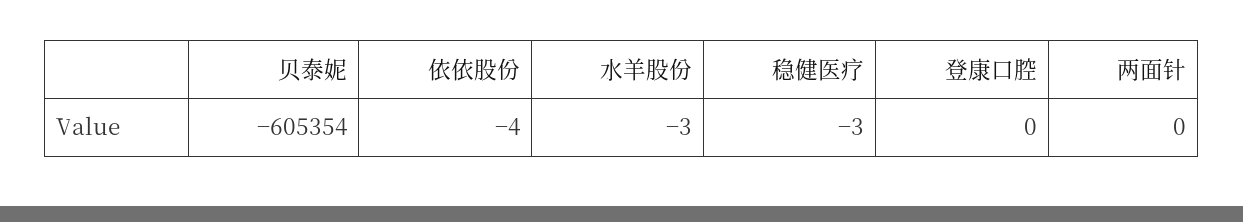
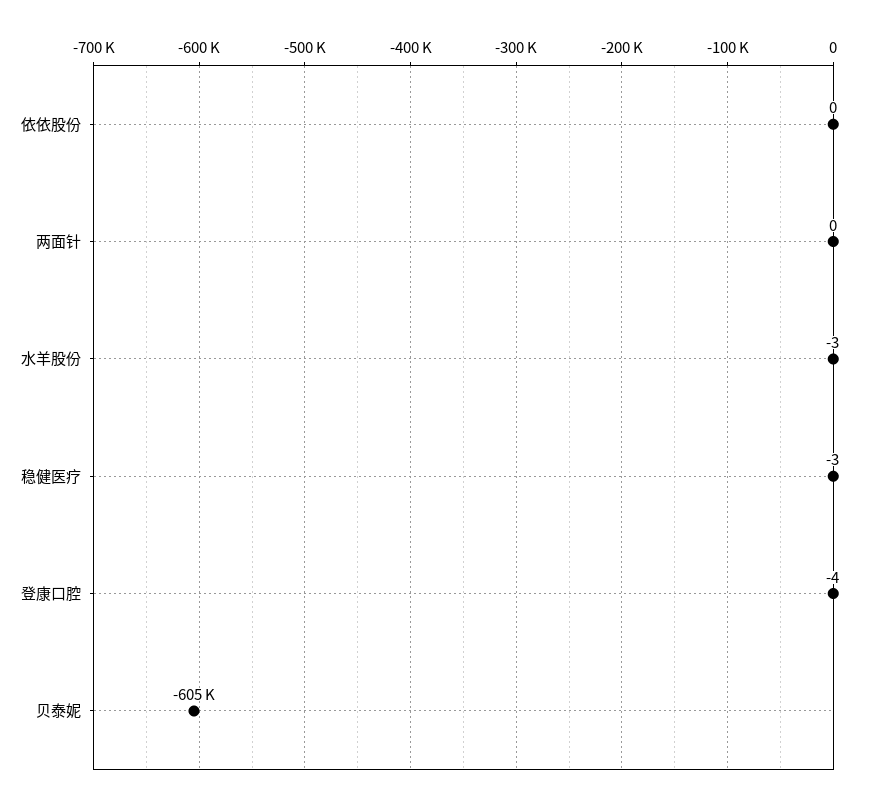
依依股份: -4 -> 0
登康口腔: 0 -> -4

